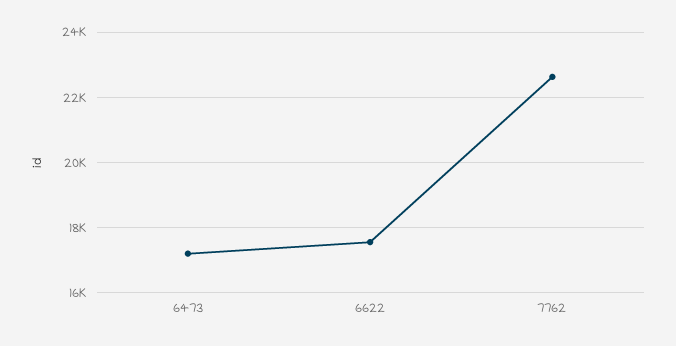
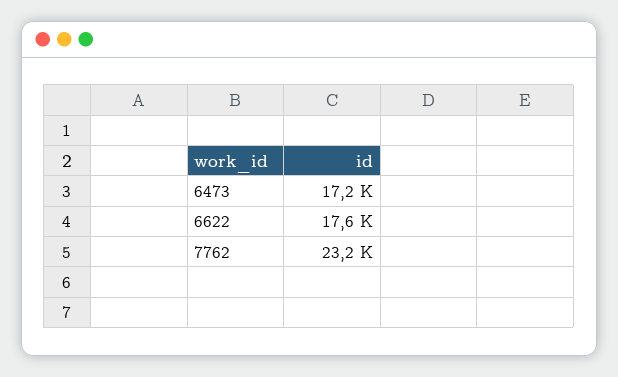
7762: 22600 -> 23200

